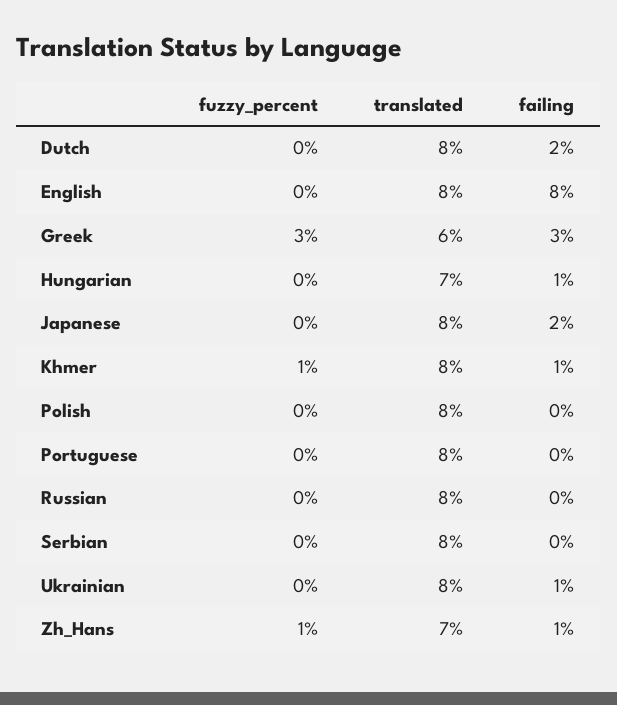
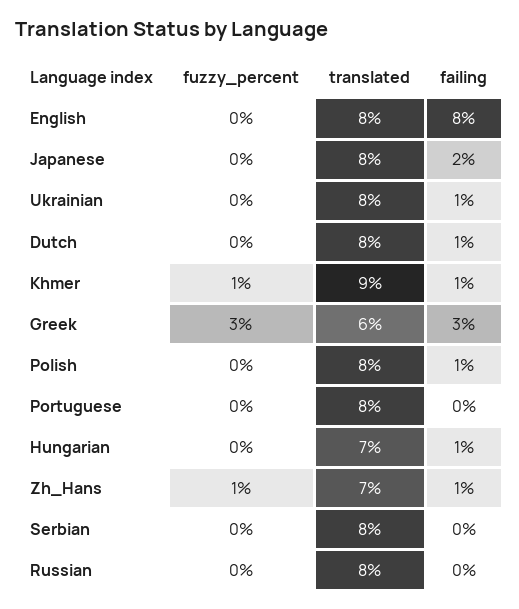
failing, Dutch: 2 -> 1
translated, Khmer: 8 -> 9
failing, Polish: 0 -> 1

